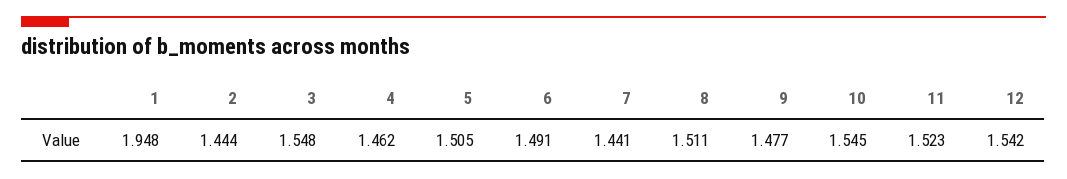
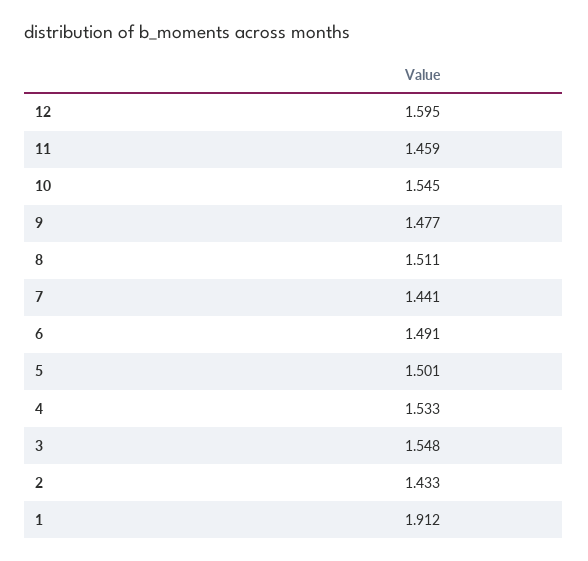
1: 1.948 -> 1.912
2: 1.444 -> 1.433
4: 1.462 -> 1.533
5: 1.505 -> 1.501
11: 1.523 -> 1.459
12: 1.542 -> 1.595

